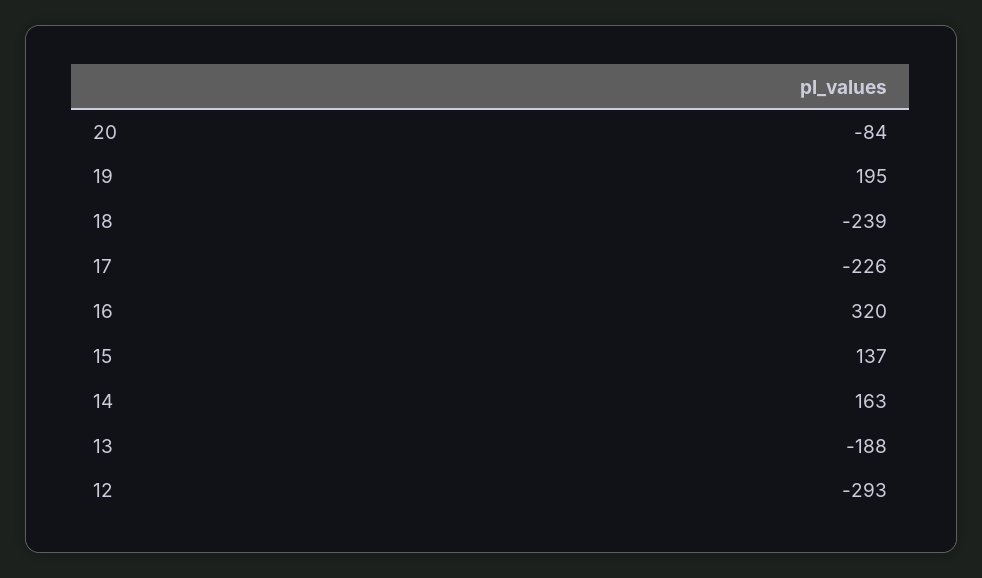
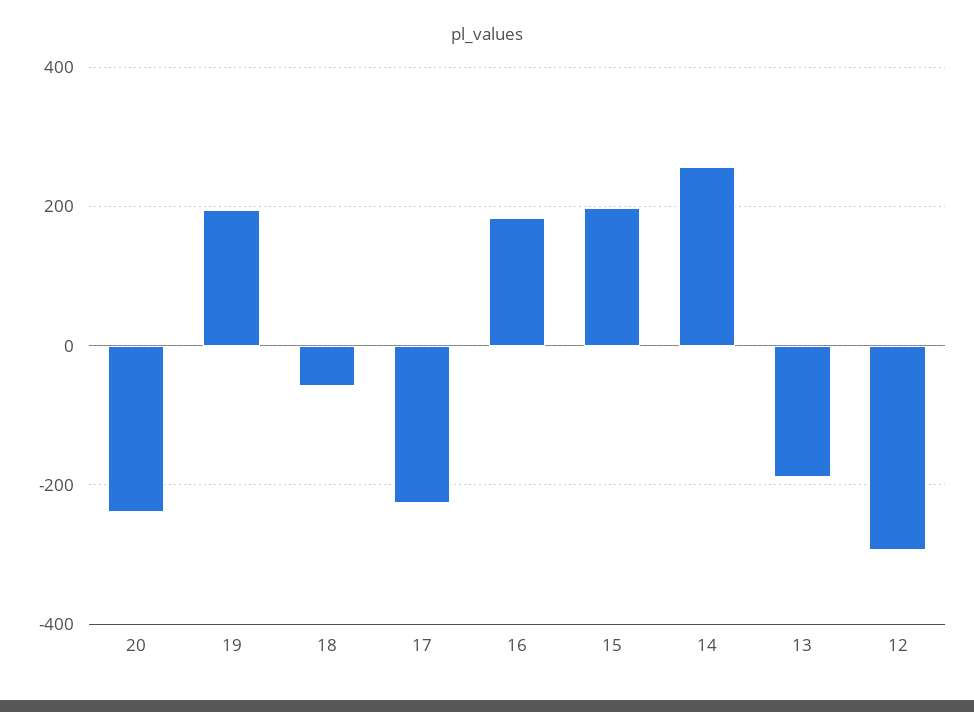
20: -84 -> -240
18: -239 -> -60
16: 320 -> 180
15: 137 -> 200
14: 163 -> 260

